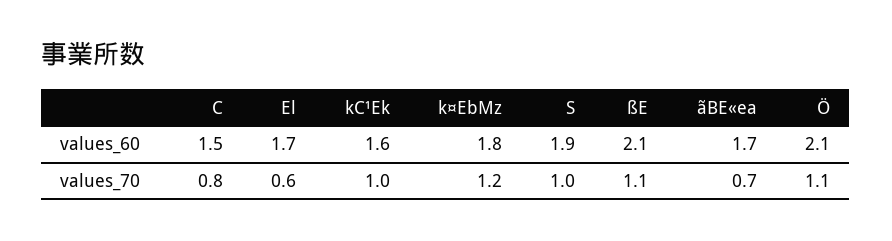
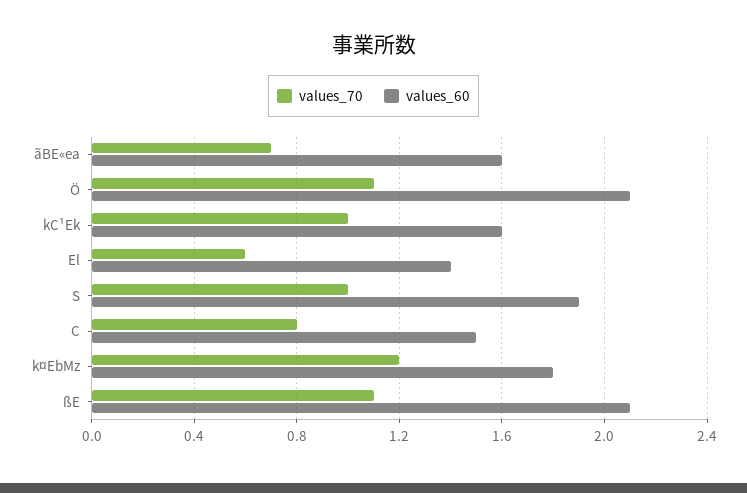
values_60, El: 1.7 -> 1.4
values_60, ãBE«ea: 1.7 -> 1.6

